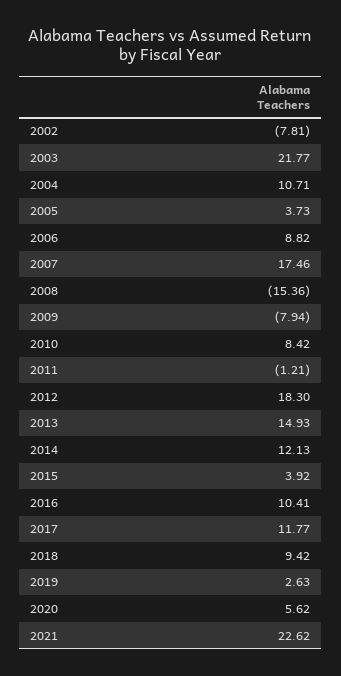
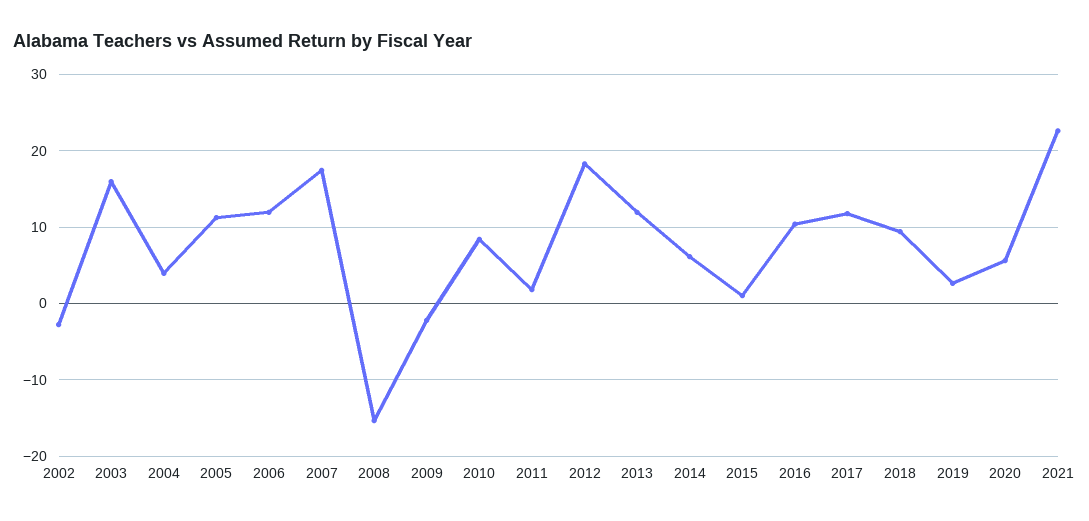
2002: -7.81 -> -3
2003: 21.77 -> 16
2004: 10.71 -> 4
2005: 3.73 -> 11
2006: 8.82 -> 12
2009: -7.94 -> -2
2011: -1.21 -> 2
2013: 14.93 -> 12
2014: 12.13 -> 6
2015: 3.92 -> 1

